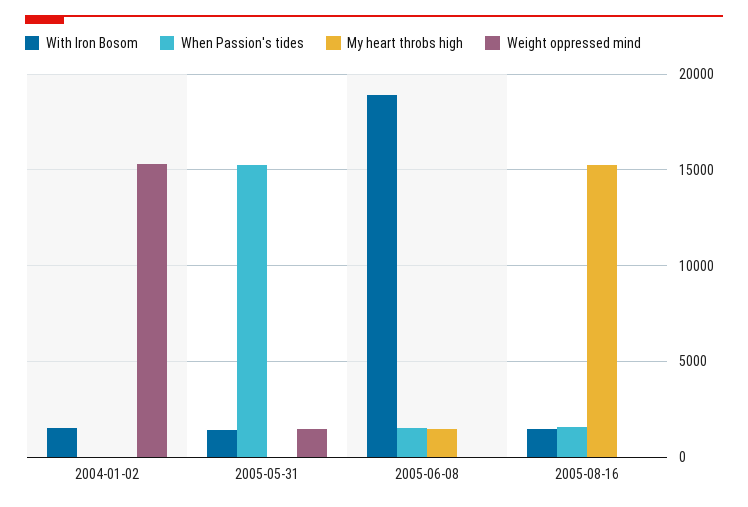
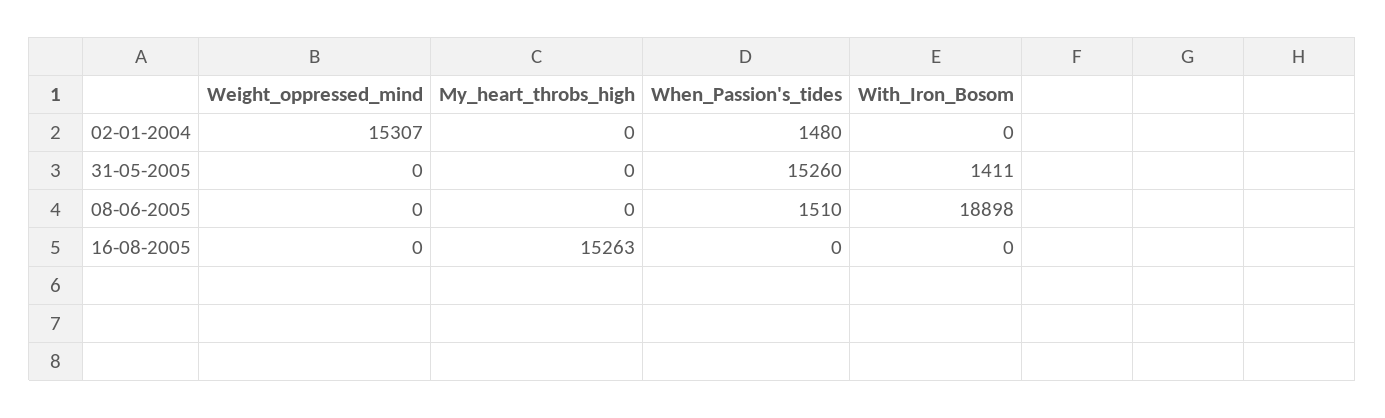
With Iron Bosom, 2004-01-02: 1500 -> 0
When Passion's tides, 2004-01-02: 0 -> 1480
Weight oppressed mind, 2005-05-31: 1500 -> 0
My heart throbs high, 2005-06-08: 1500 -> 0
With Iron Bosom, 2005-08-16: 1500 -> 0
When Passion's tides, 2005-08-16: 1500 -> 0

